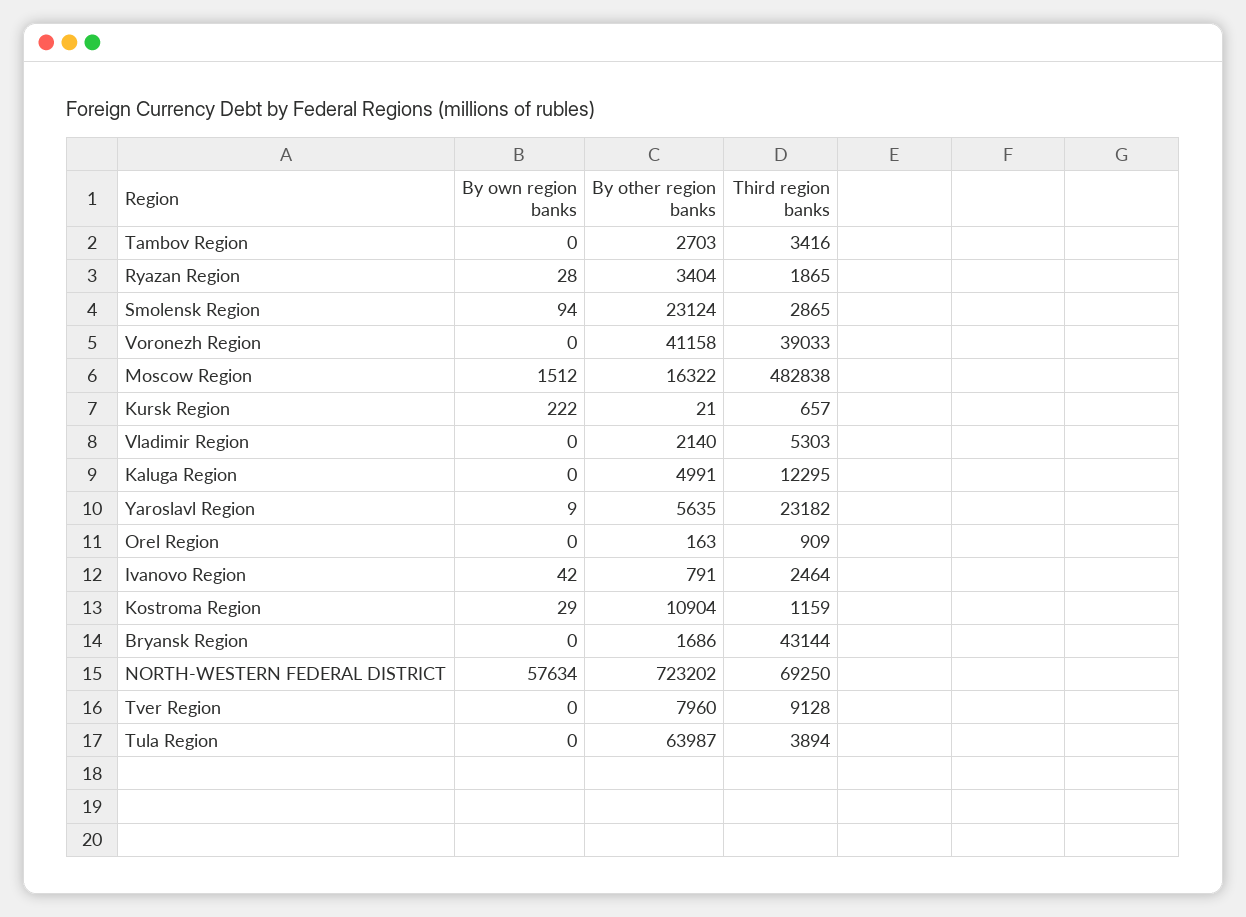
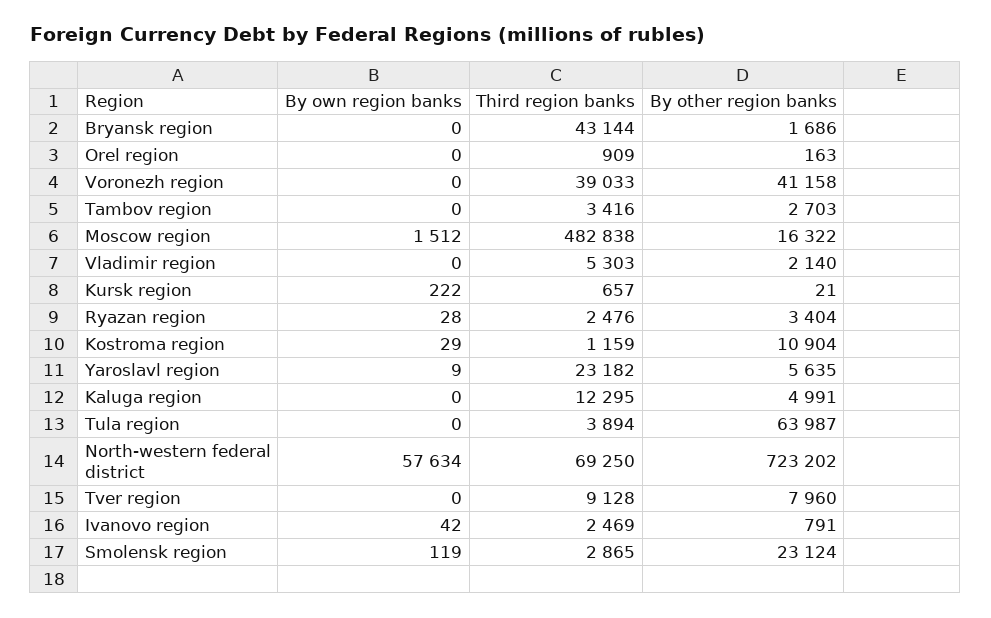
Third region banks, Ryazan Region: 1865 -> 2476
By own region banks, Smolensk Region: 94 -> 119
Third region banks, Ivanovo Region: 2464 -> 2469

